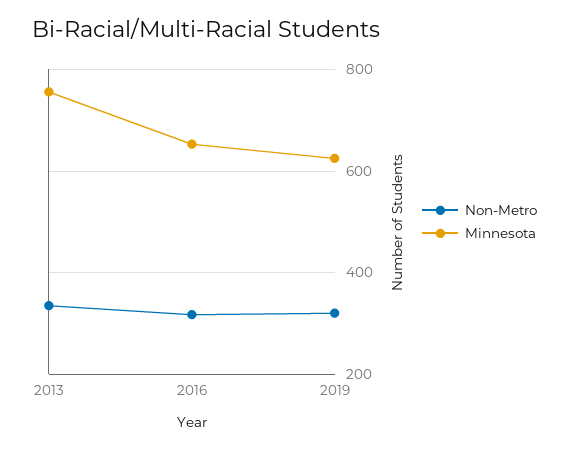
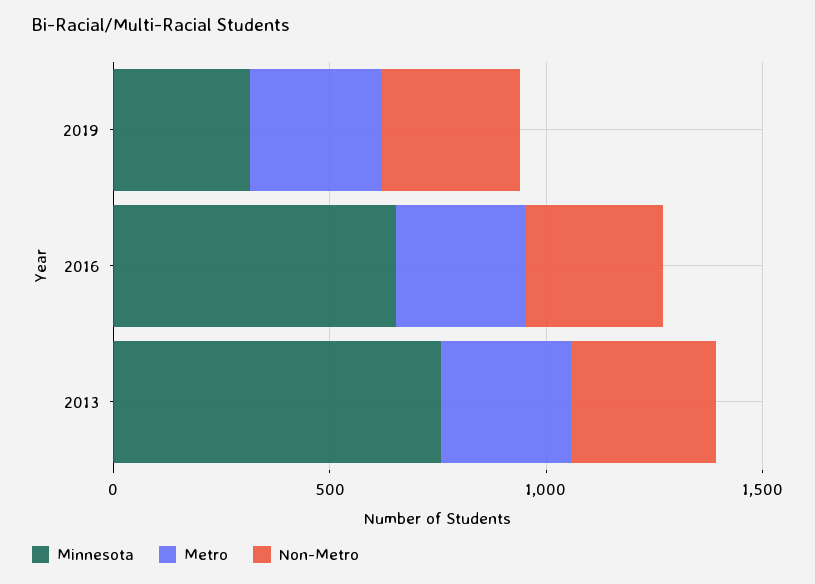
Minnesota, 2019: 620 -> 300
Metro, 2019: none -> 300
Metro, 2016: none -> 300
Metro, 2013: none -> 300

